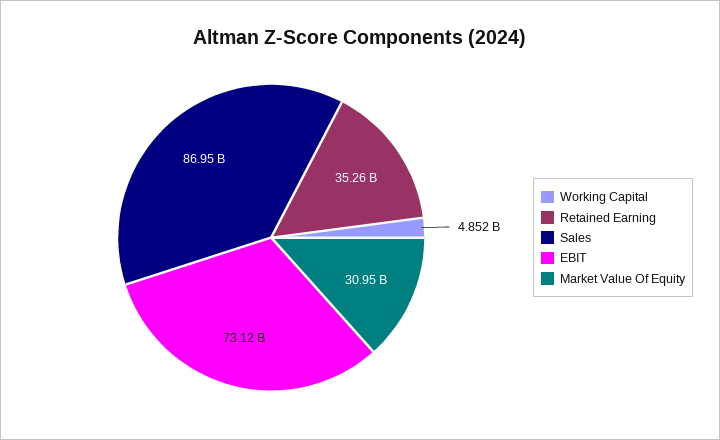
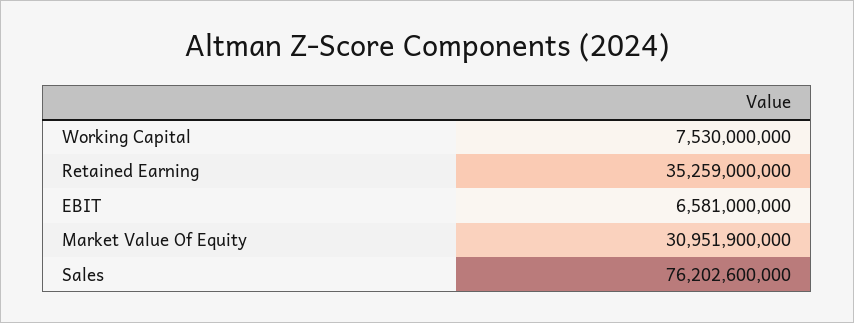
Working Capital: 4852000000 -> 7530000000
Sales: 86950000000 -> 76202600000
EBIT: 73120000000 -> 6581000000

